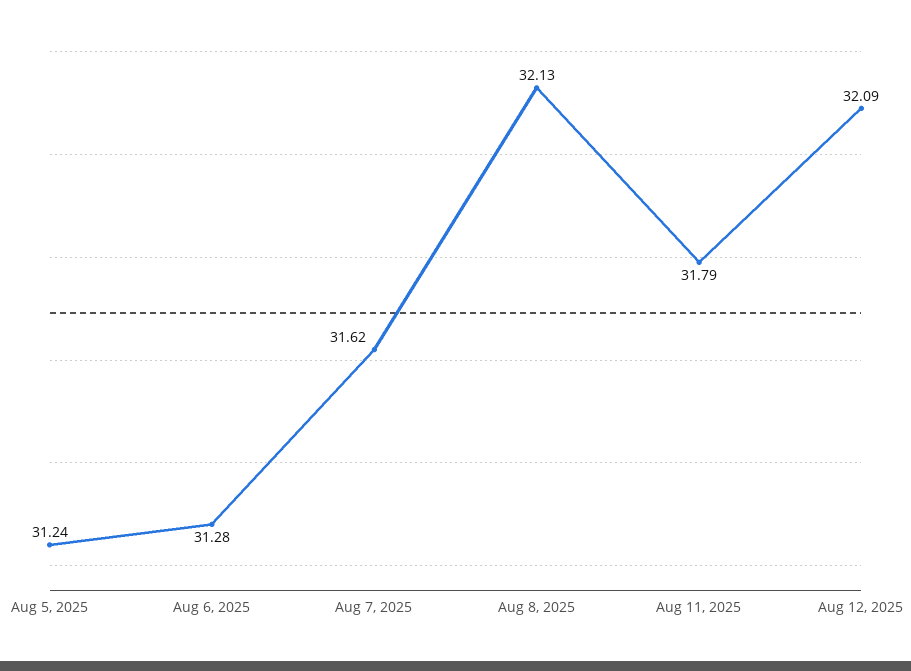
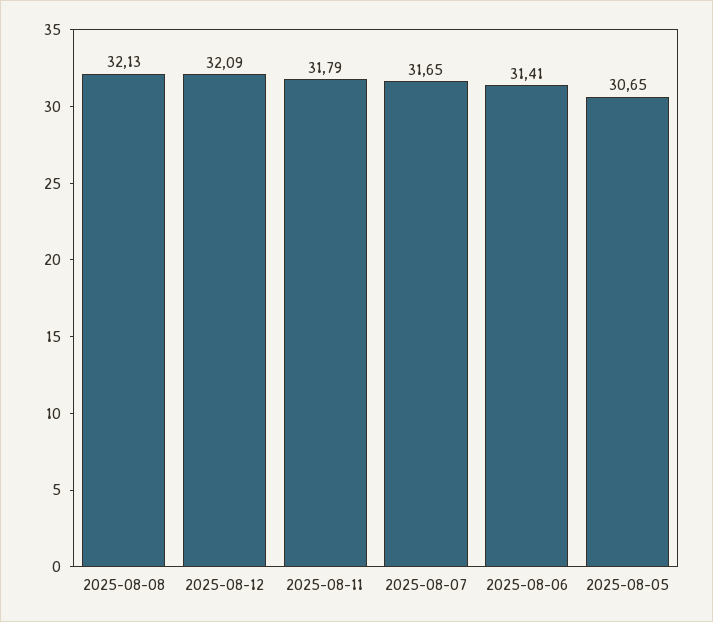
Aug 5, 2025: 31.24 -> 30.65
Aug 6, 2025: 31.28 -> 31.41
Aug 7, 2025: 31.62 -> 31.65

